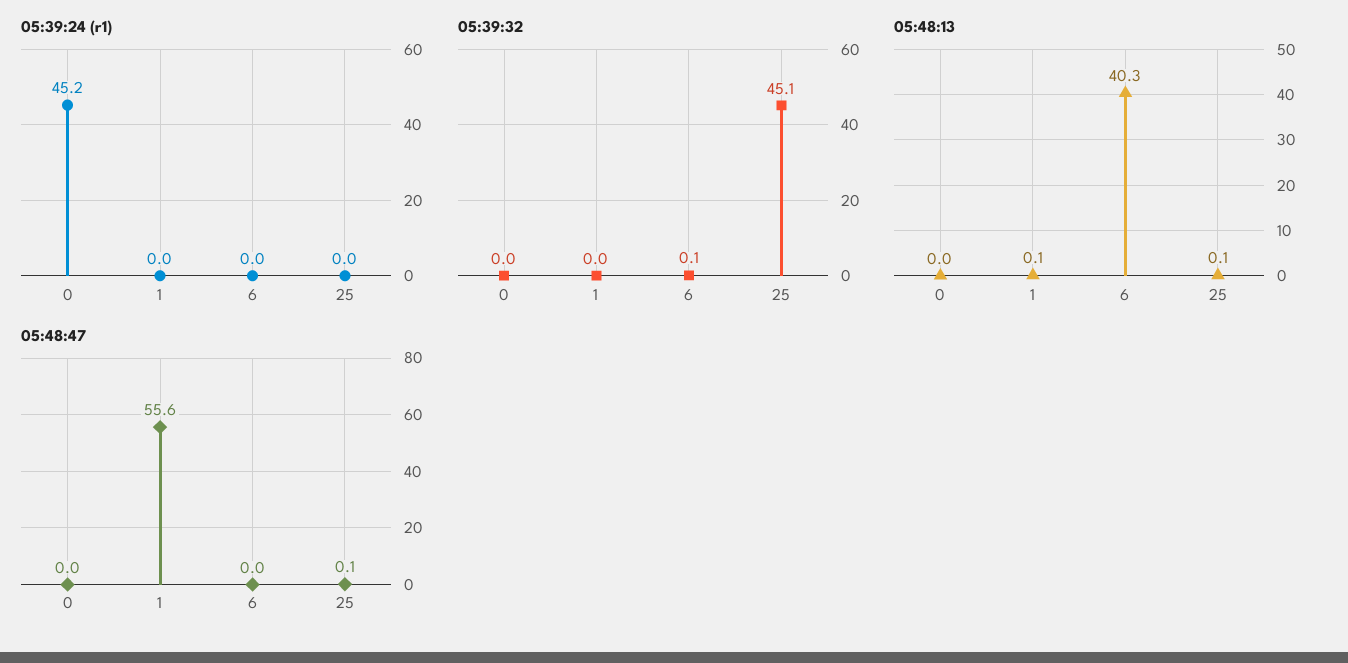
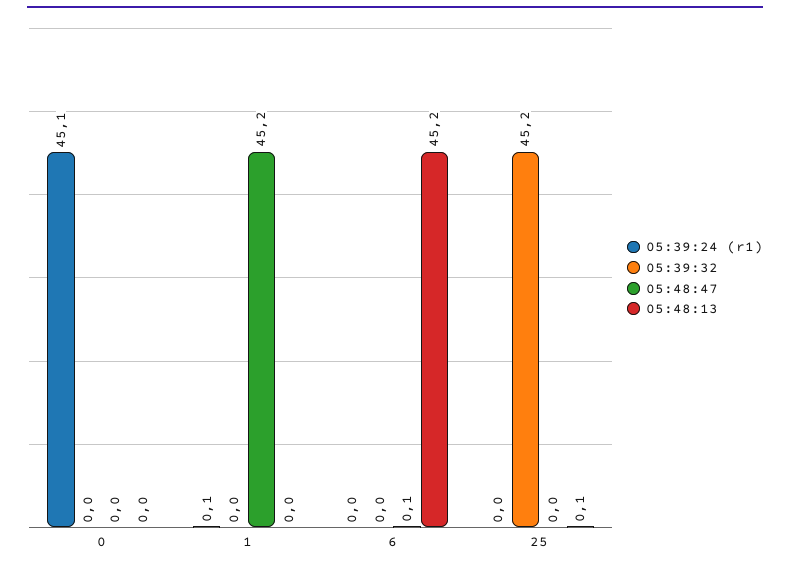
05:39:24 (r1), 0: 45.2 -> 45.1
05:39:24 (r1), 1: 0 -> 0.1
05:39:32, 6: 0.1 -> 0
05:39:32, 25: 45.1 -> 45.2
05:48:13, 1: 0.1 -> 0
05:48:13, 6: 40.3 -> 45.2
05:48:47, 1: 55.6 -> 45.2
05:48:47, 6: 0 -> 0.1
05:48:47, 25: 0.1 -> 0

